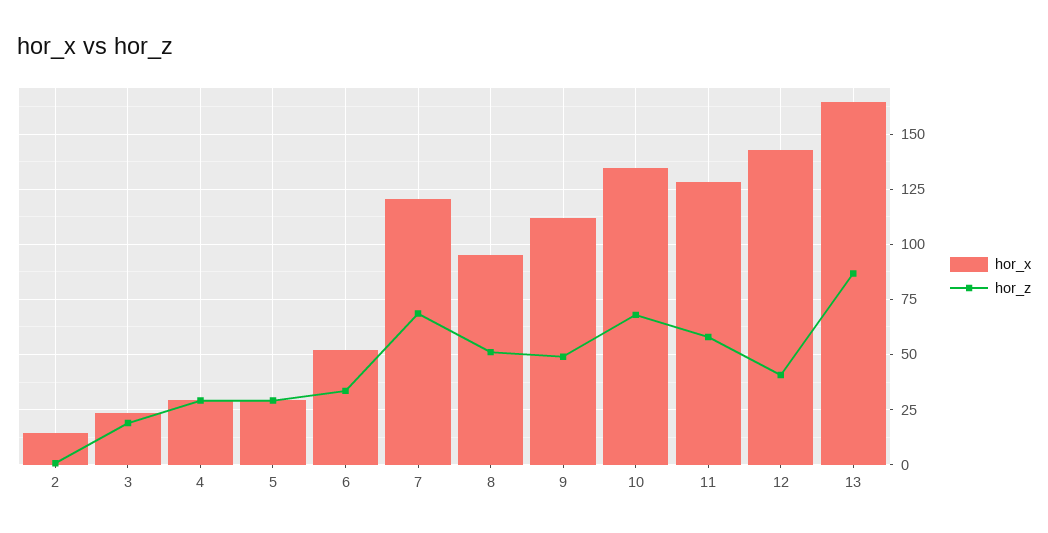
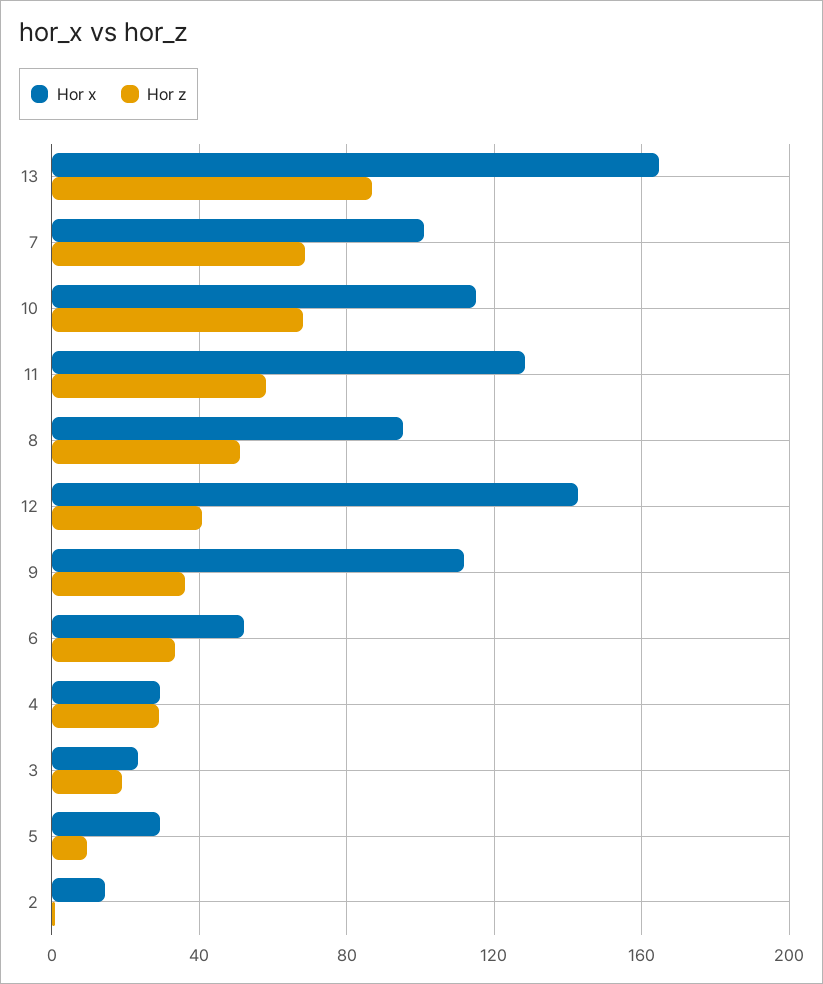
hor_z, 5: 30 -> 10
hor_x, 7: 120 -> 100
hor_z, 9: 50 -> 35
hor_x, 10: 135 -> 115

